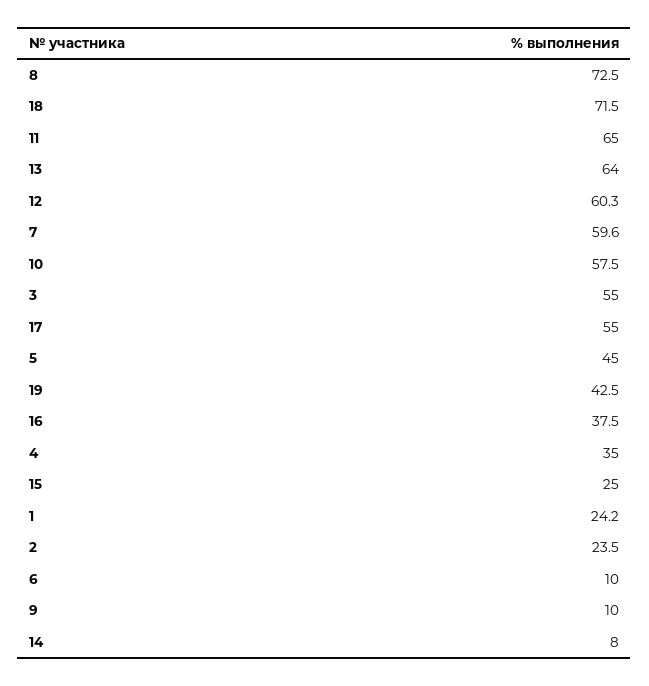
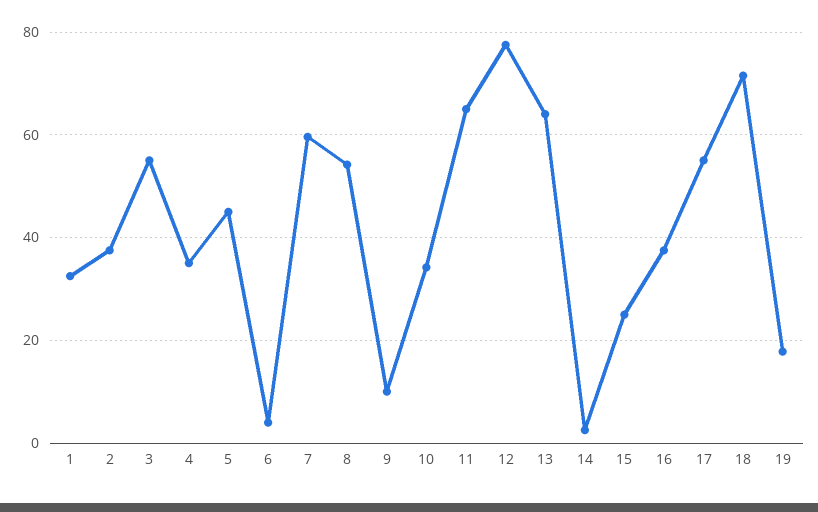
8: 72.5 -> 54
12: 60.3 -> 78
10: 57.5 -> 34
19: 42.5 -> 18
1: 24.2 -> 32
2: 23.5 -> 38
6: 10 -> 4
14: 8 -> 2

